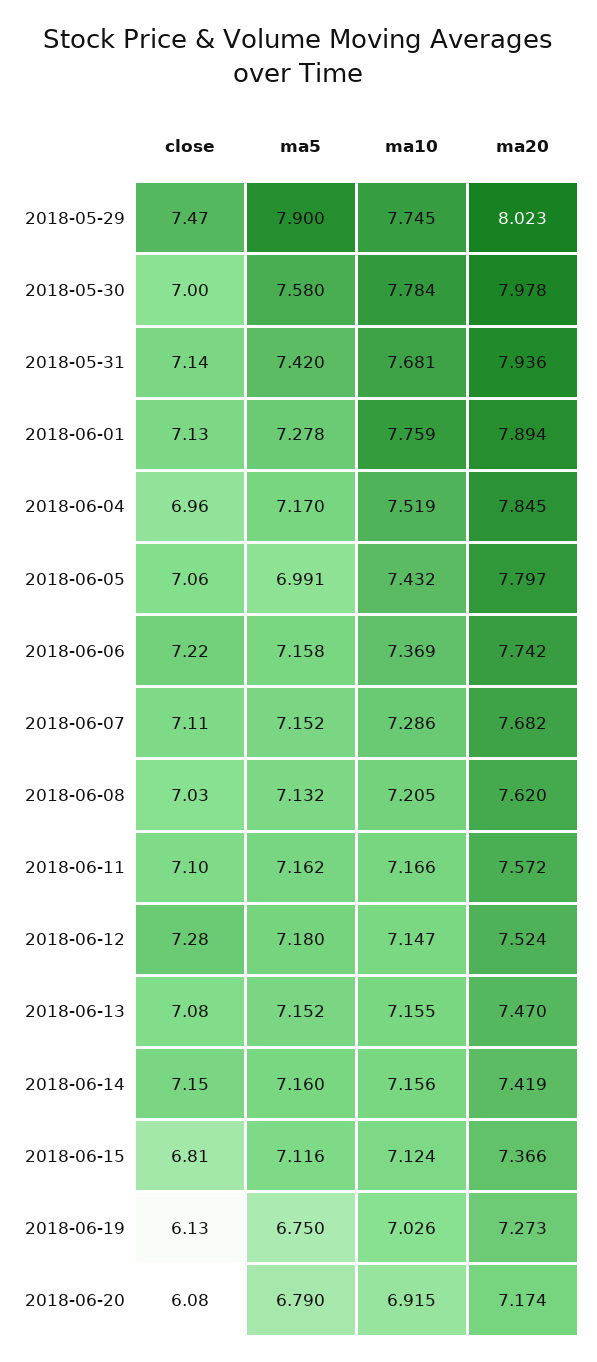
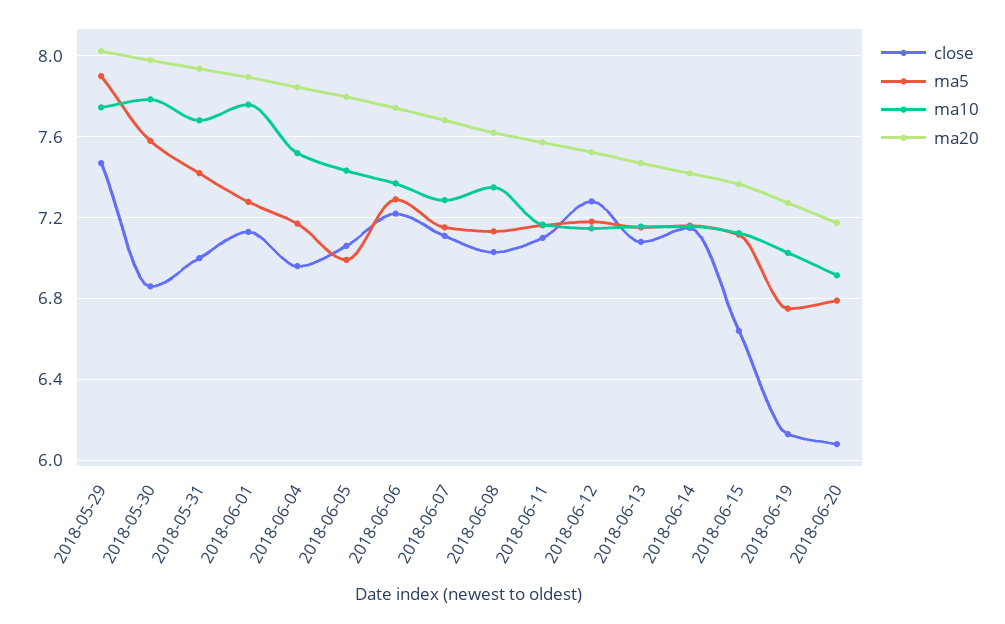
close, 2018-05-30: 7 -> 6.85
close, 2018-05-31: 7.14 -> 7
ma5, 2018-06-06: 7.158 -> 7.3
ma10, 2018-06-08: 7.205 -> 7.35
close, 2018-06-15: 6.81 -> 6.65

